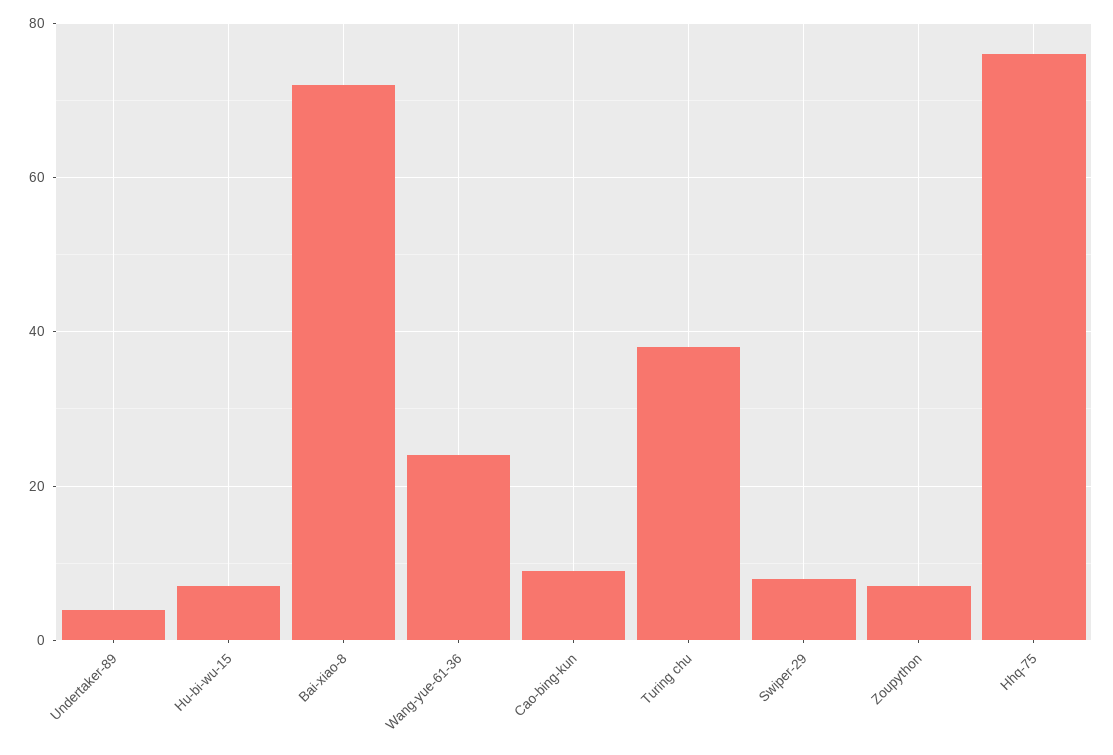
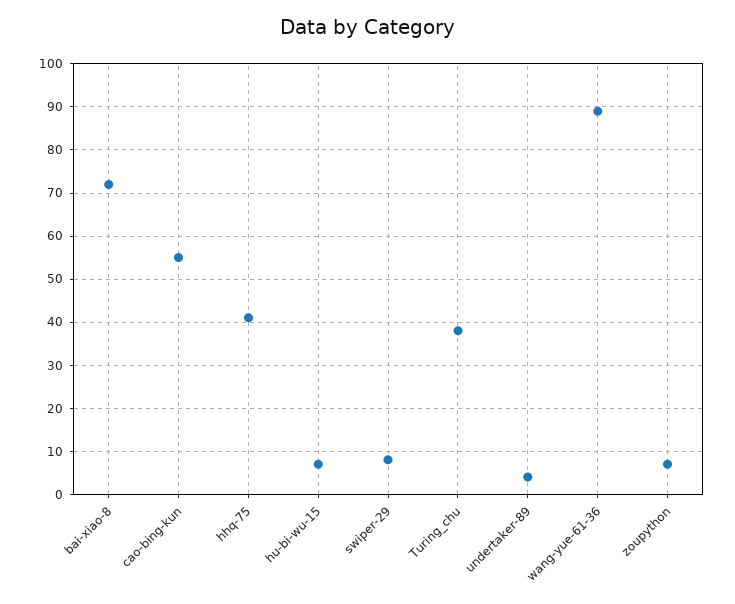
Wang-yue-61-36: 25 -> 90
Cao-bing-kun: 10 -> 55
Hhq-75: 75 -> 40

